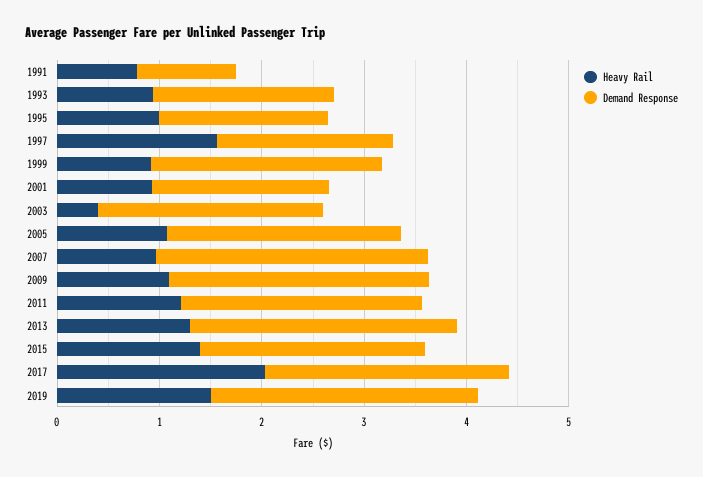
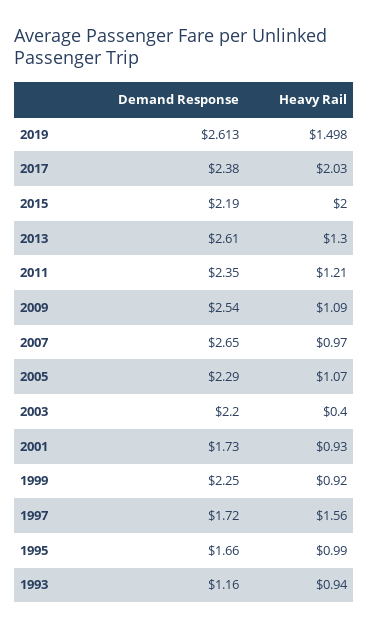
Heavy Rail, 1991: 0.8 -> none
Demand Response, 1991: 1 -> none
Demand Response, 1993: 1.8 -> 1.16
Heavy Rail, 2015: 1.4 -> 2

